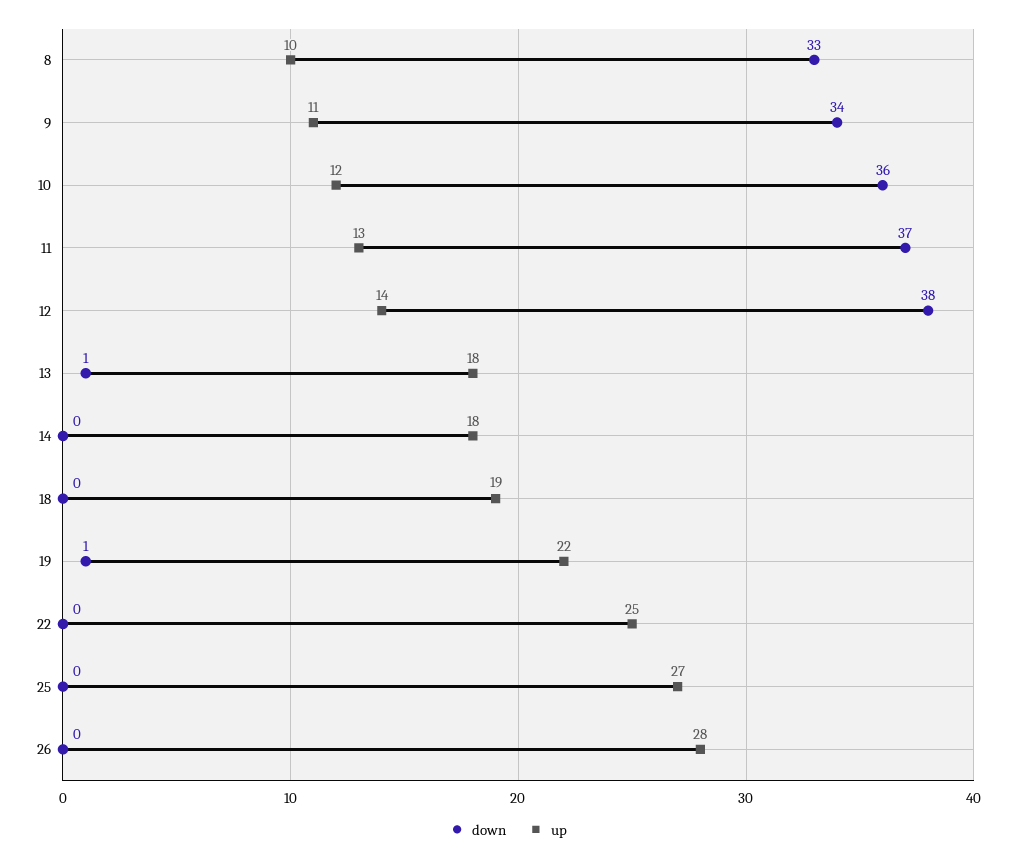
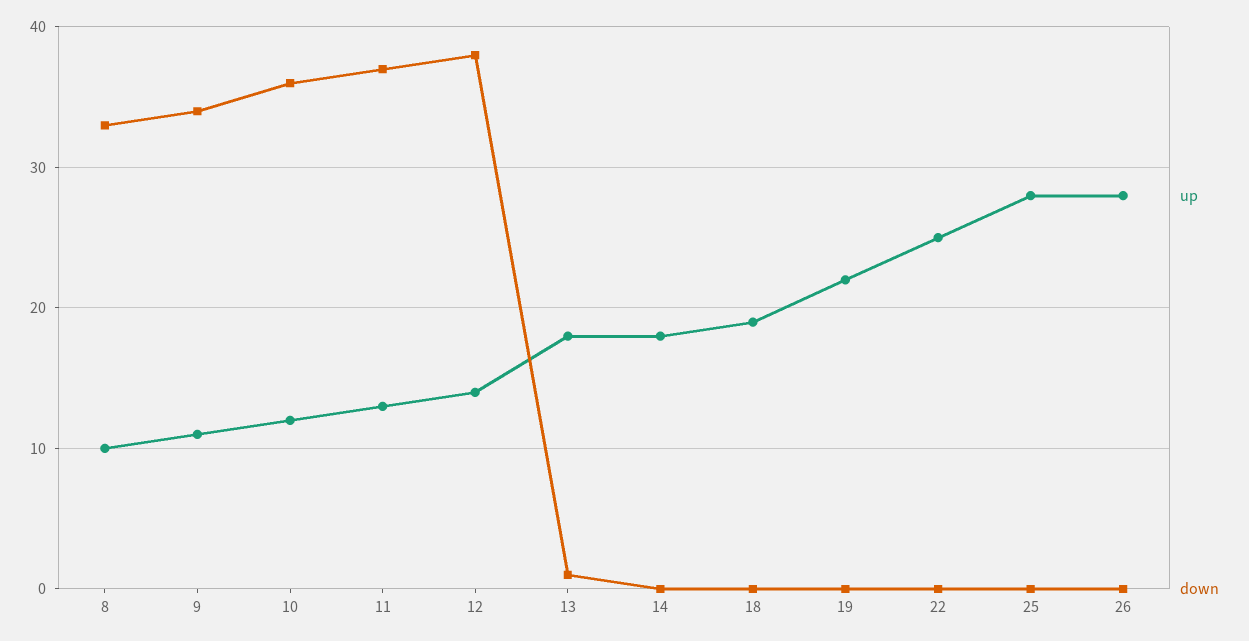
down, 19: 1 -> 0
up, 25: 27 -> 28

